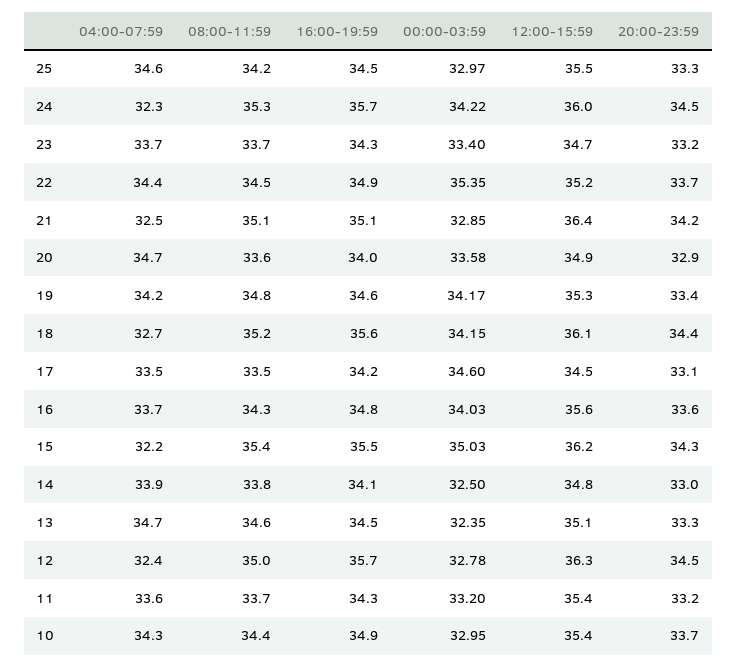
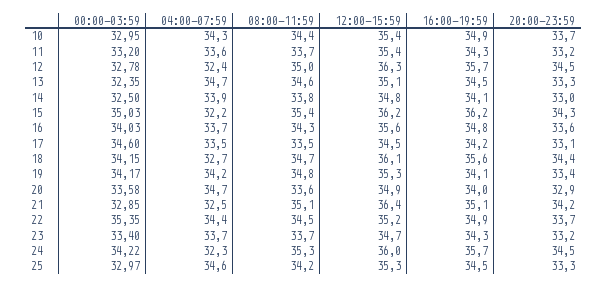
12:00-15:59, 25: 35.5 -> 35.3
16:00-19:59, 19: 34.6 -> 34.1
08:00-11:59, 18: 35.2 -> 34.7
16:00-19:59, 15: 35.5 -> 36.2

